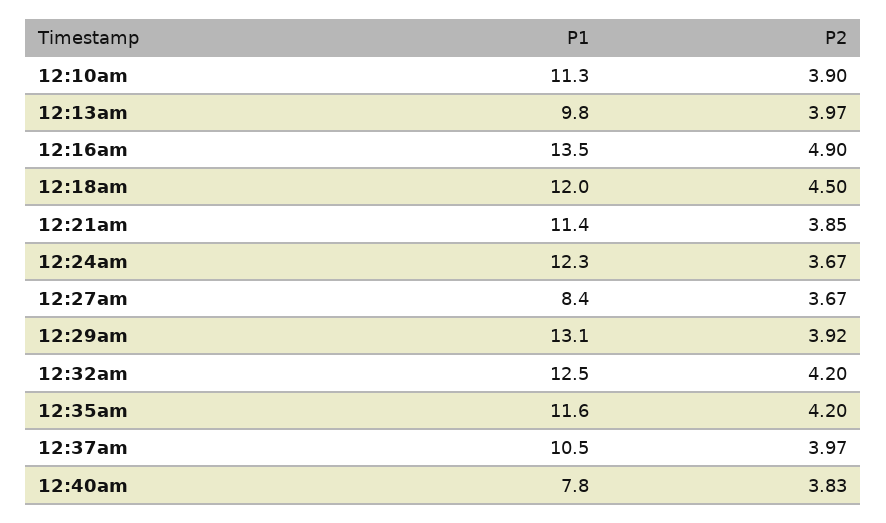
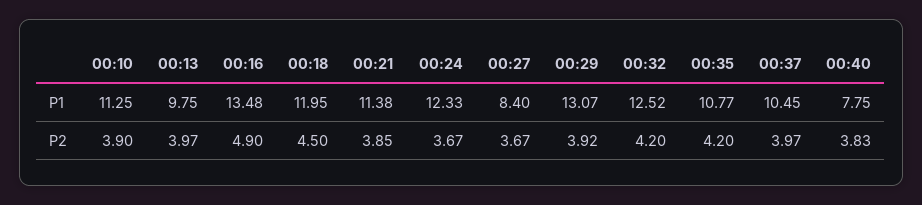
P1, 12:35am: 11.6 -> 10.77

